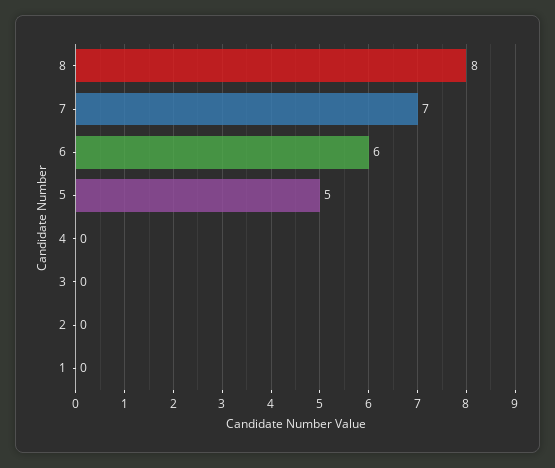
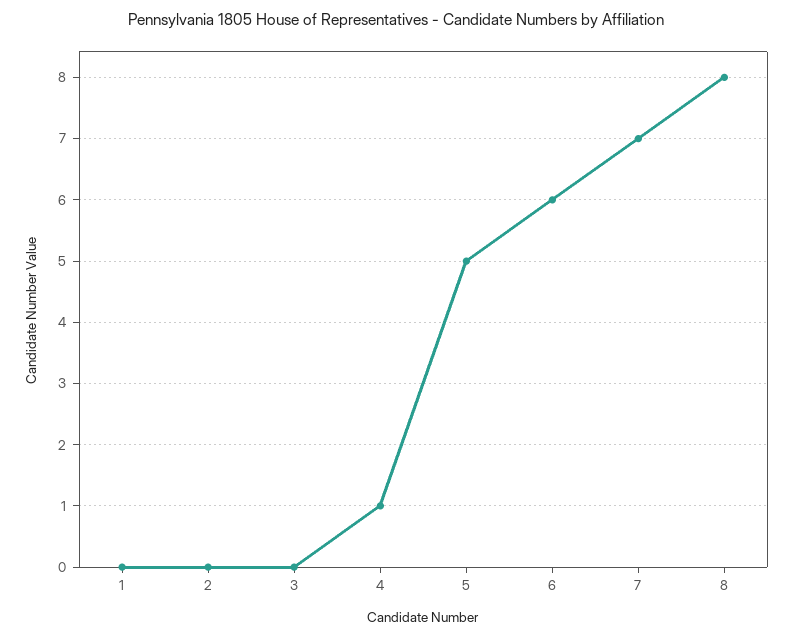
4: 0 -> 1

